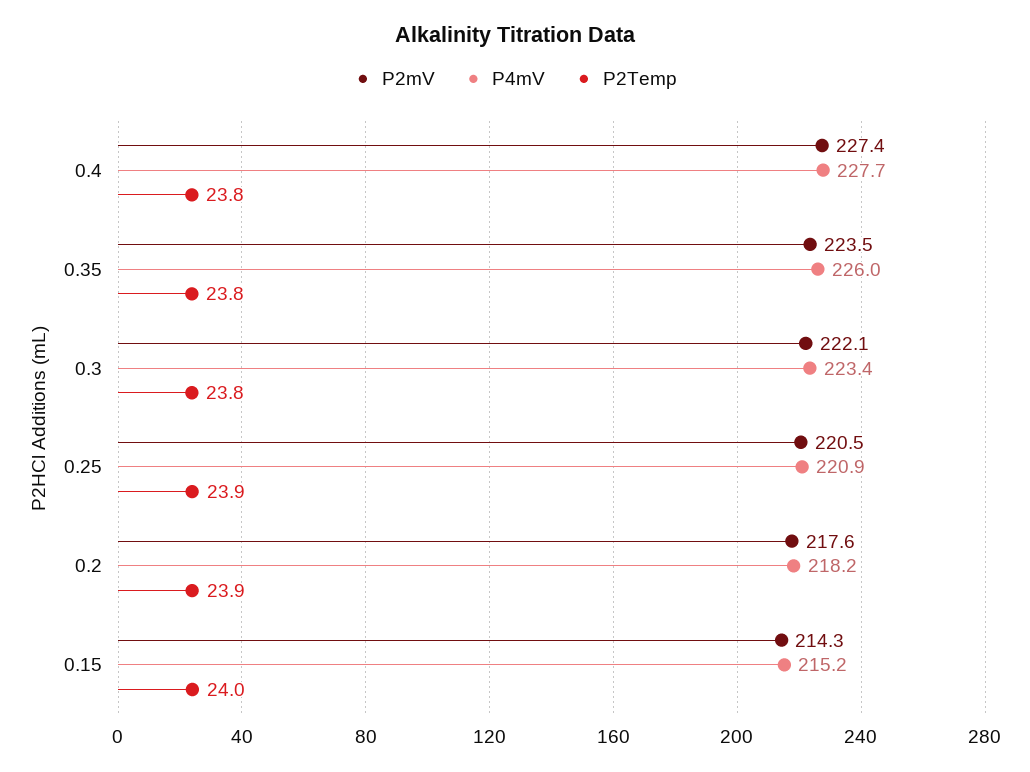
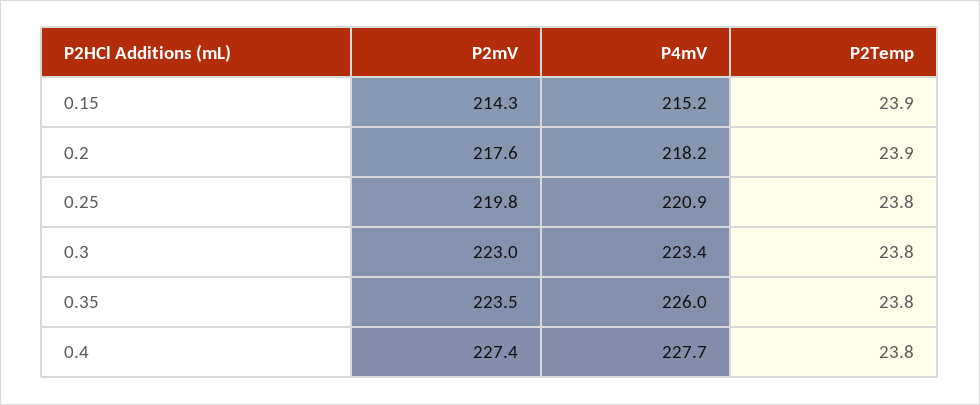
P2mV, 0.3: 222.1 -> 223
P2mV, 0.25: 220.5 -> 219.8
P2Temp, 0.25: 23.9 -> 23.8
P2Temp, 0.15: 24 -> 23.9

